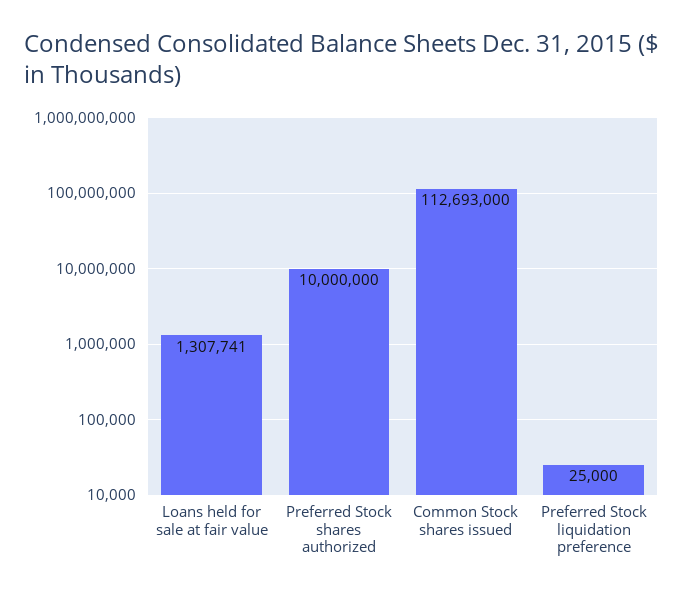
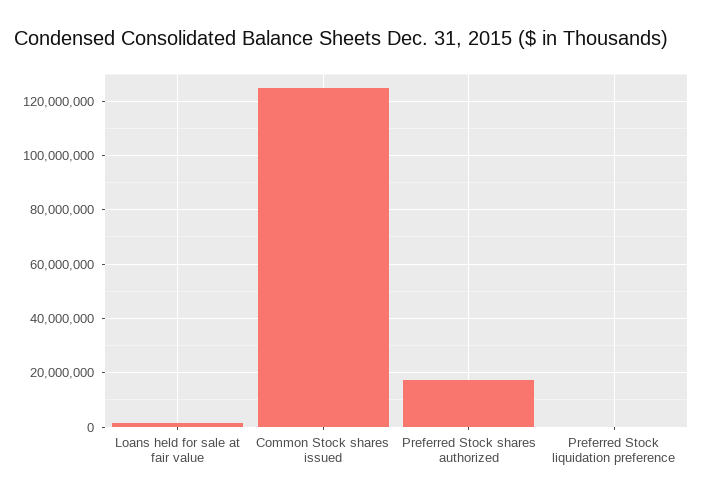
Preferred Stock shares authorized: 10000000 -> 17500000
Common Stock shares issued: 112693000 -> 125000000

